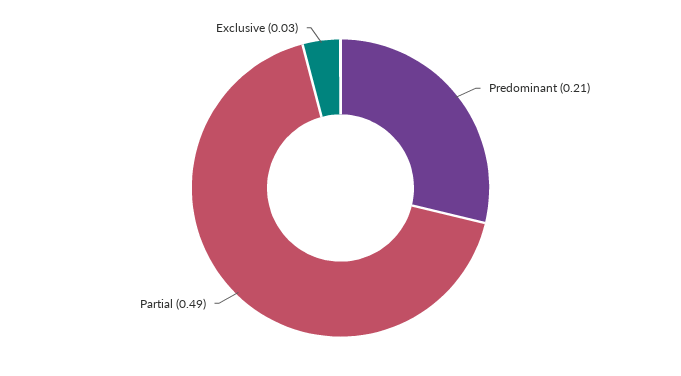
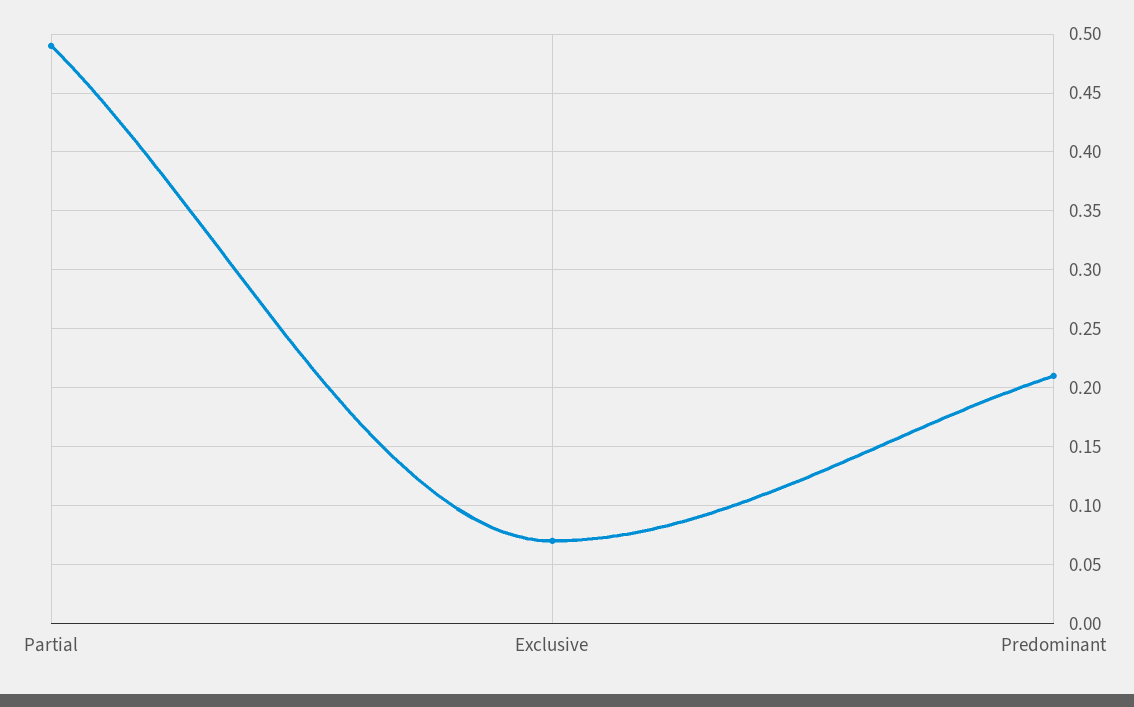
Exclusive: 0.03 -> 0.07

